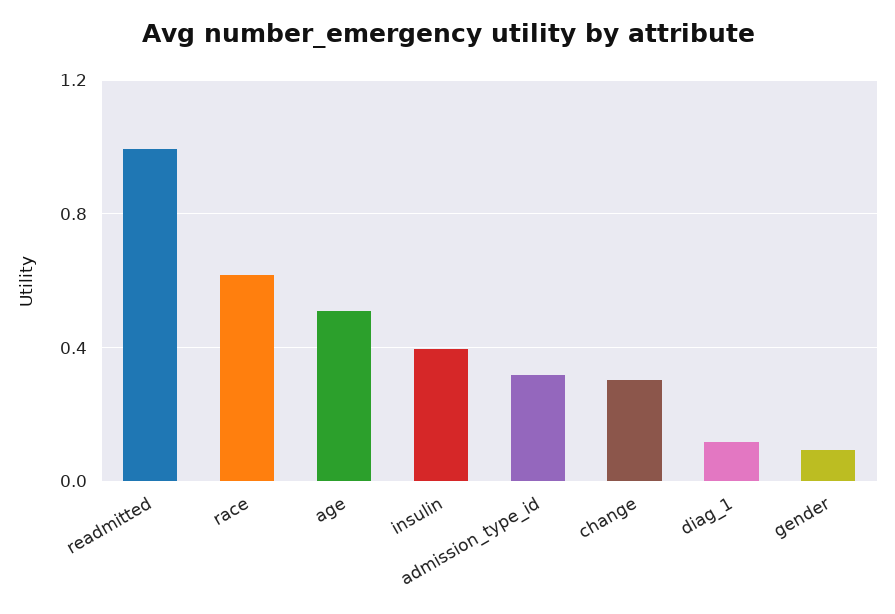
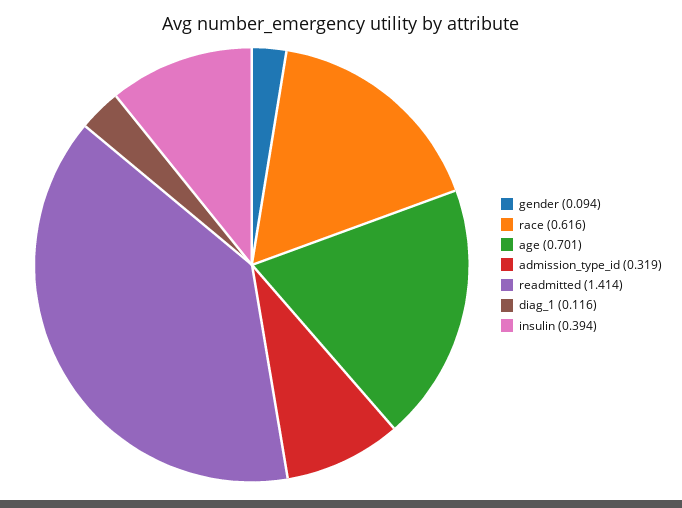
readmitted: 1 -> 1.414
age: 0.5 -> 0.701
change: 0.3 -> none

